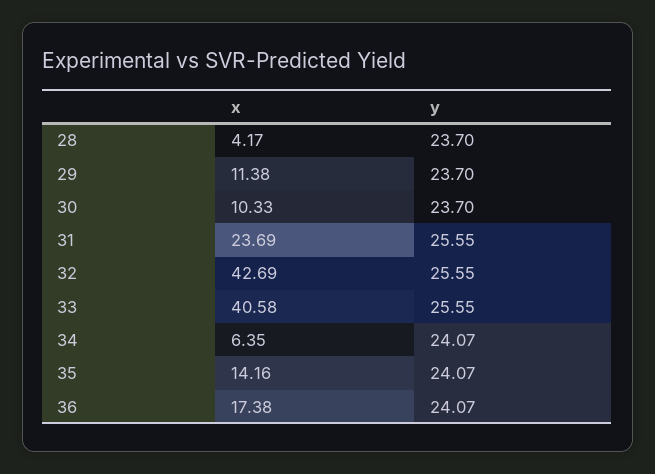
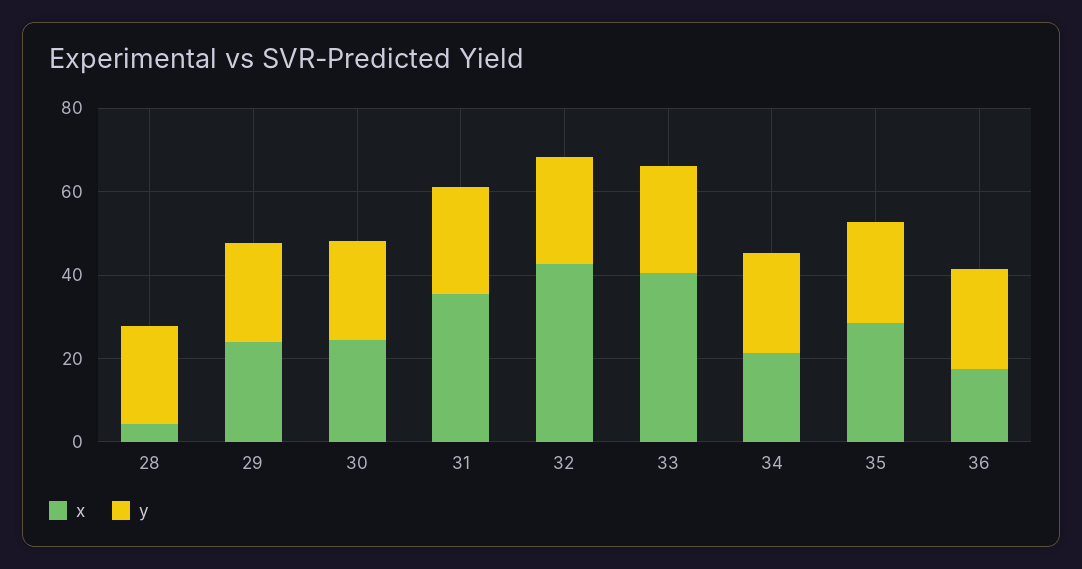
x, 29: 11.38 -> 25
x, 30: 10.33 -> 25
x, 31: 23.69 -> 35
x, 34: 6.35 -> 20
x, 35: 14.16 -> 30

